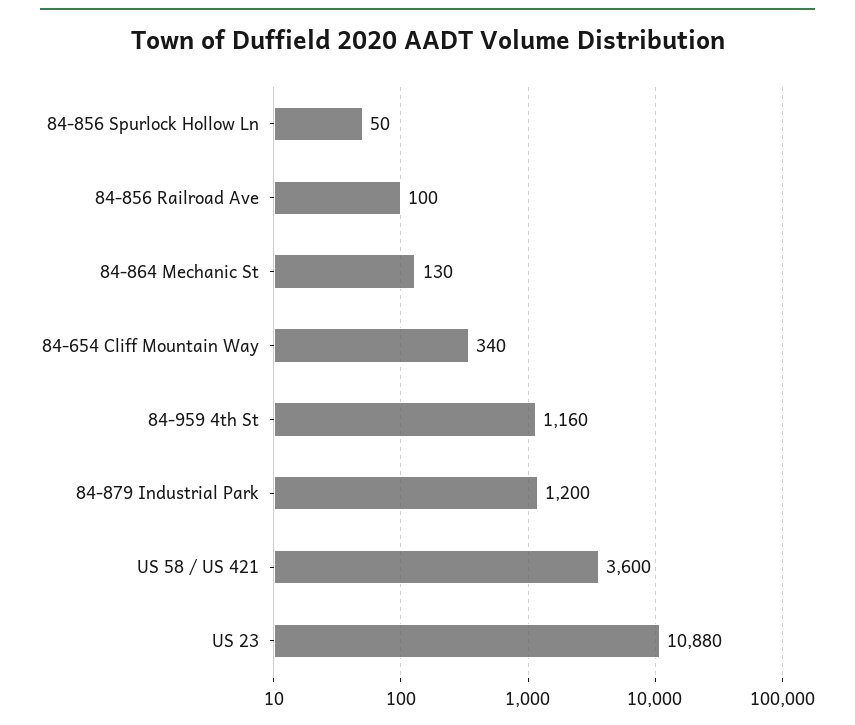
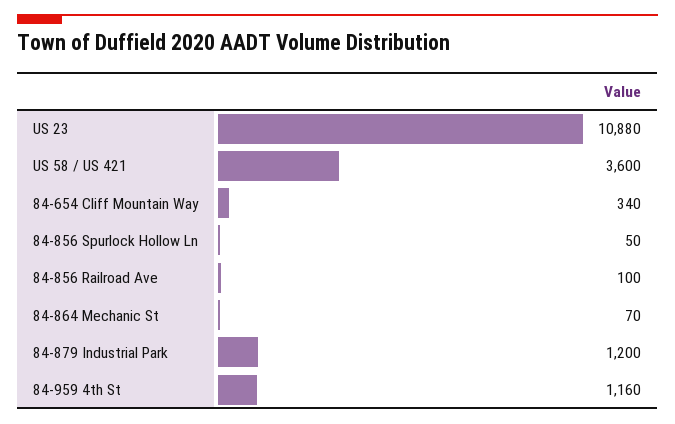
84-864 Mechanic St: 130 -> 70

